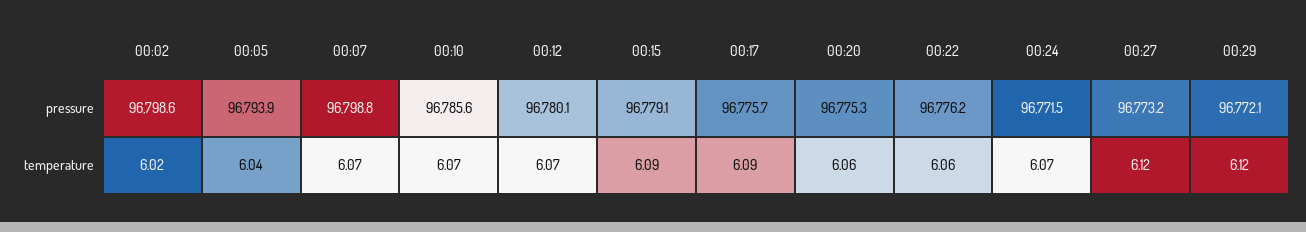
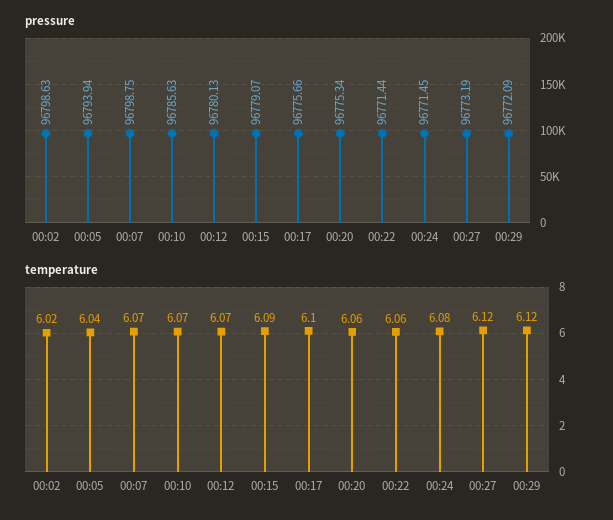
pressure, 00:22: 96776.2 -> 96771.44
temperature, 00:17: 6.09 -> 6.1
temperature, 00:24: 6.07 -> 6.08

